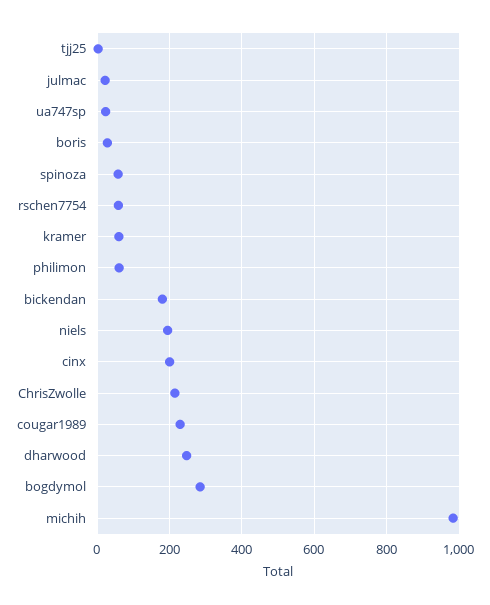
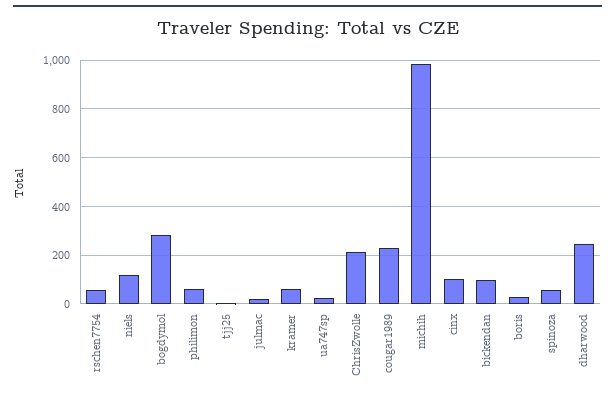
bickendan: 180 -> 100
niels: 200 -> 125
cinx: 200 -> 100

